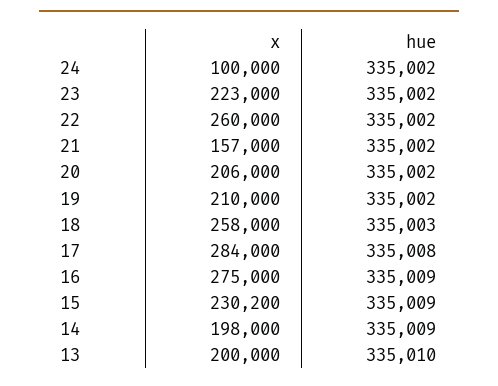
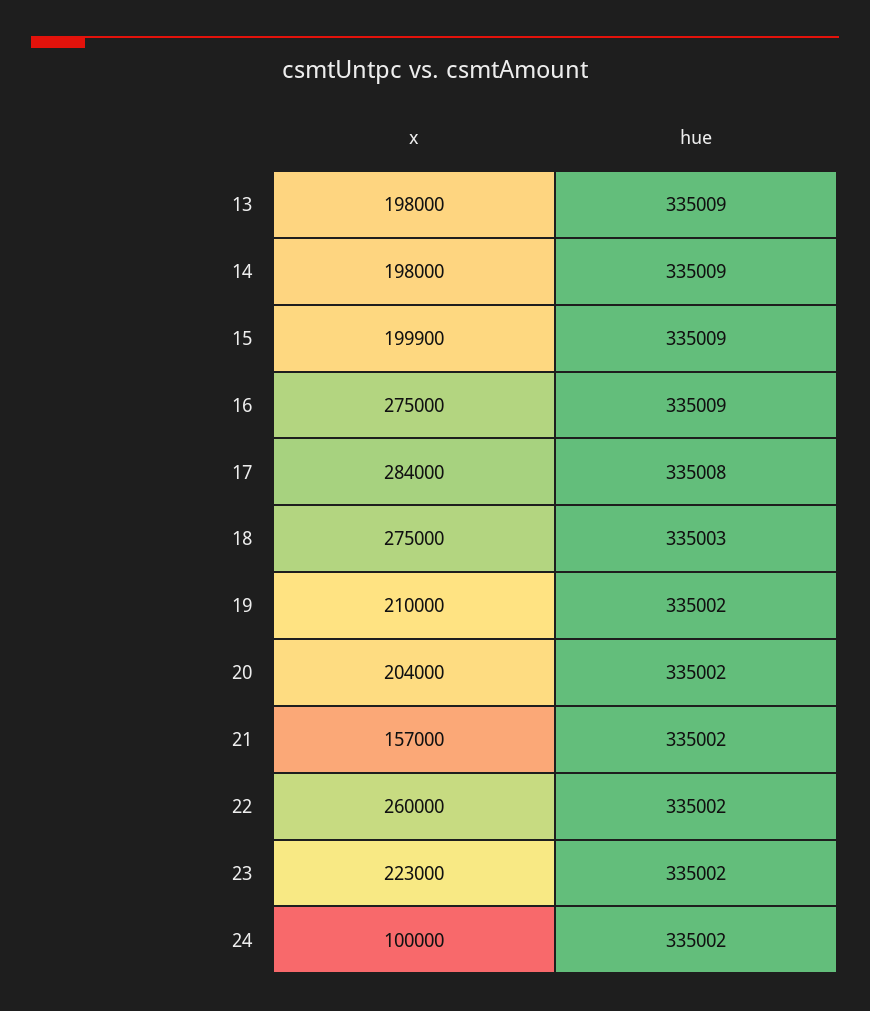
x, 20: 206000 -> 204000
x, 18: 258000 -> 275000
x, 15: 230200 -> 199900
x, 13: 200000 -> 198000
hue, 13: 335010 -> 335009

